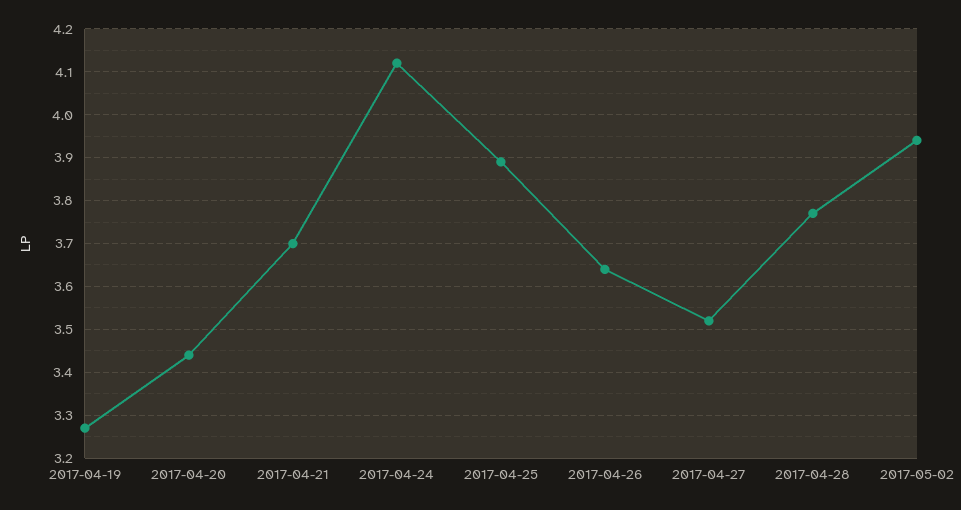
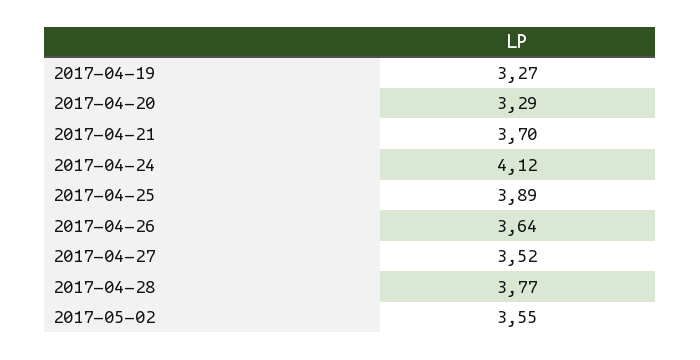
2017-04-20: 3.45 -> 3.29
2017-05-02: 3.95 -> 3.55

